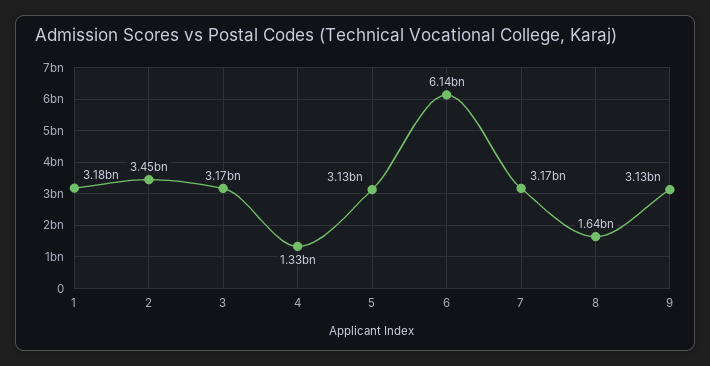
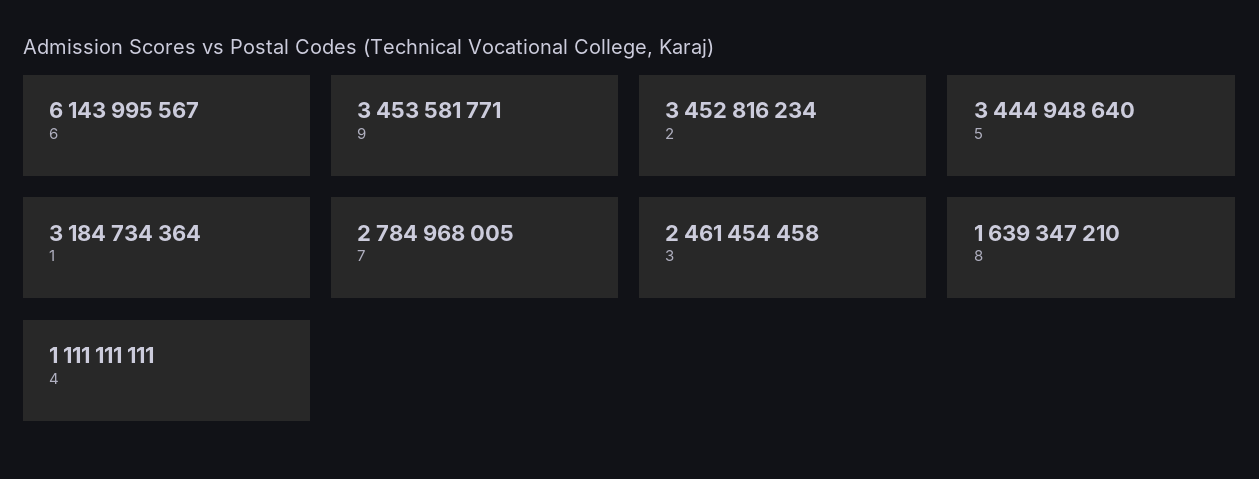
3: 3170000000 -> 2461454458
4: 1330000000 -> 1111111111
5: 3130000000 -> 3444948640
7: 3170000000 -> 2784968005
9: 3130000000 -> 3453581771

